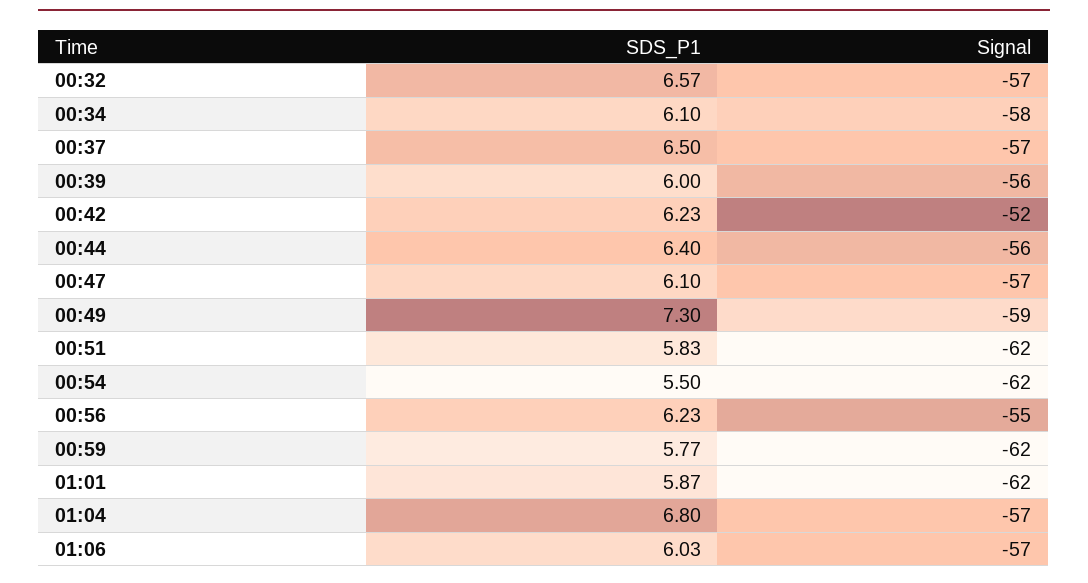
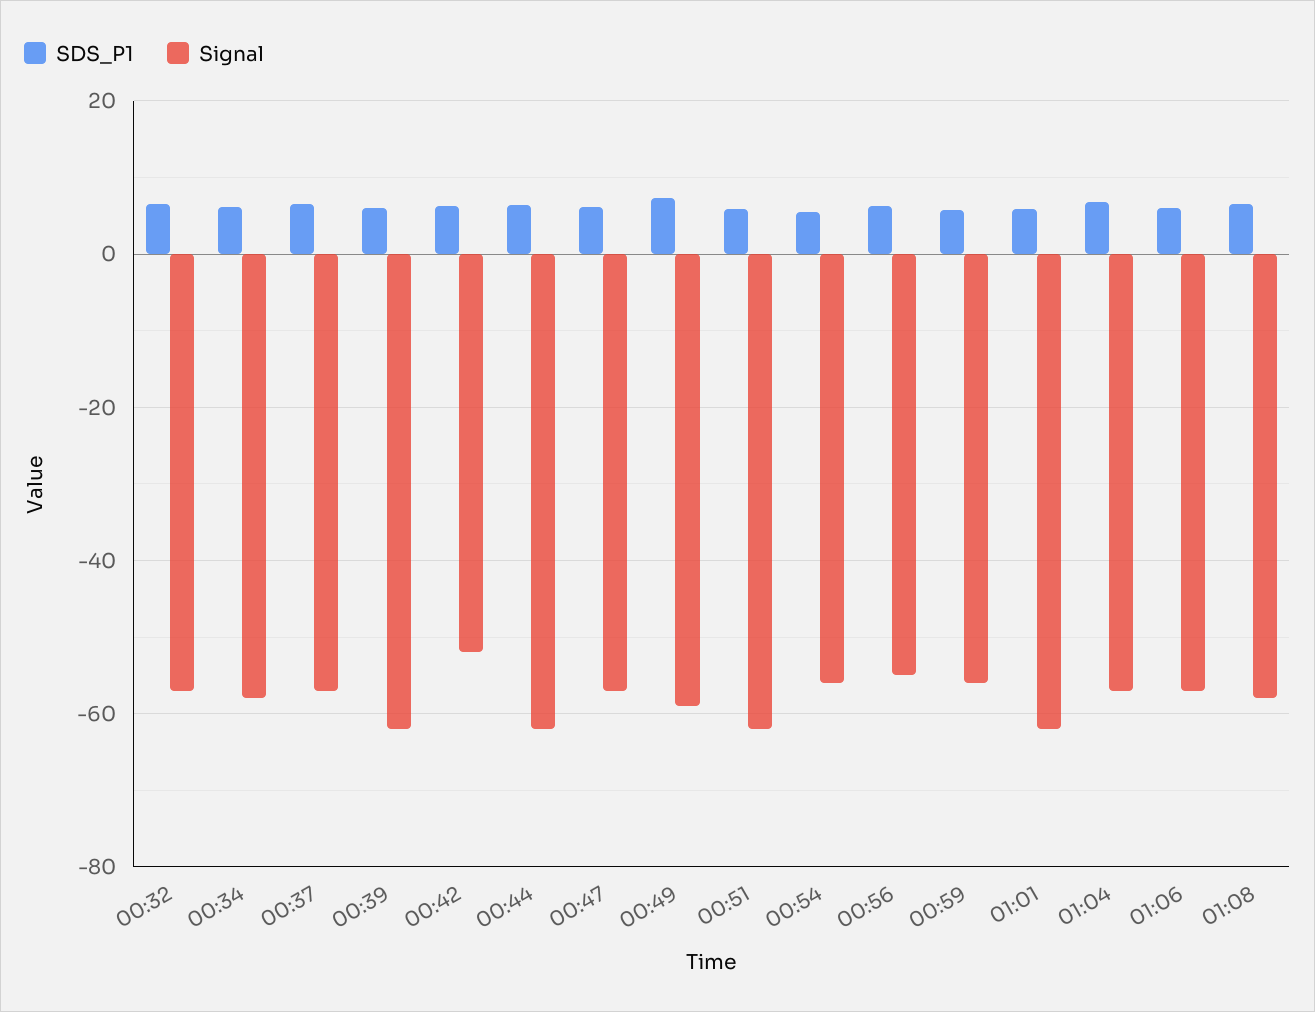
Signal, 00:39: -56 -> -62
Signal, 00:44: -56 -> -62
Signal, 00:54: -62 -> -56
Signal, 00:59: -62 -> -56
SDS_P1, 01:08: none -> 6
Signal, 01:08: none -> -58

